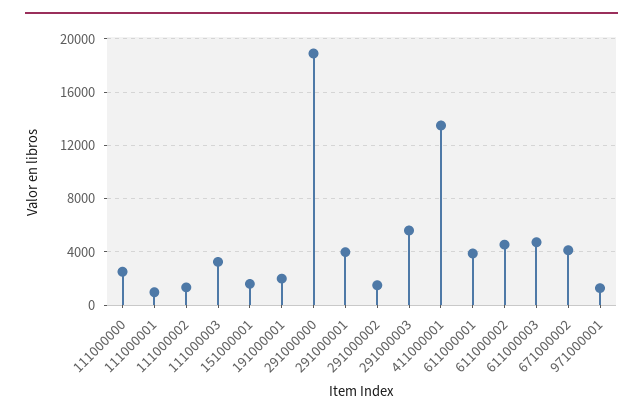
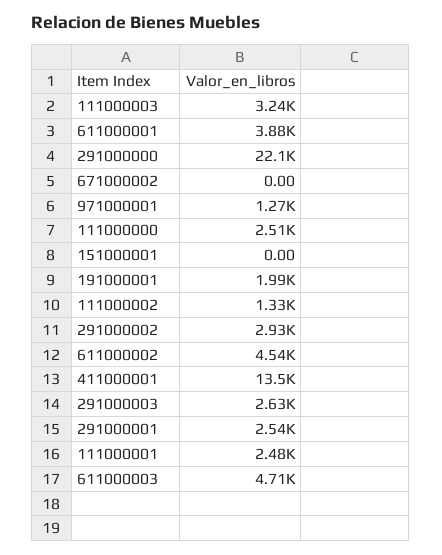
111000001: 1000 -> 2480
151000001: 1500 -> 0
291000000: 19000 -> 22100
291000001: 4000 -> 2540
291000002: 1500 -> 2930
291000003: 5500 -> 2630
671000002: 4000 -> 0

